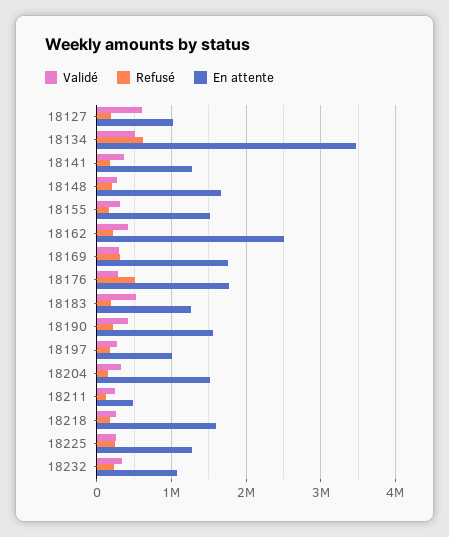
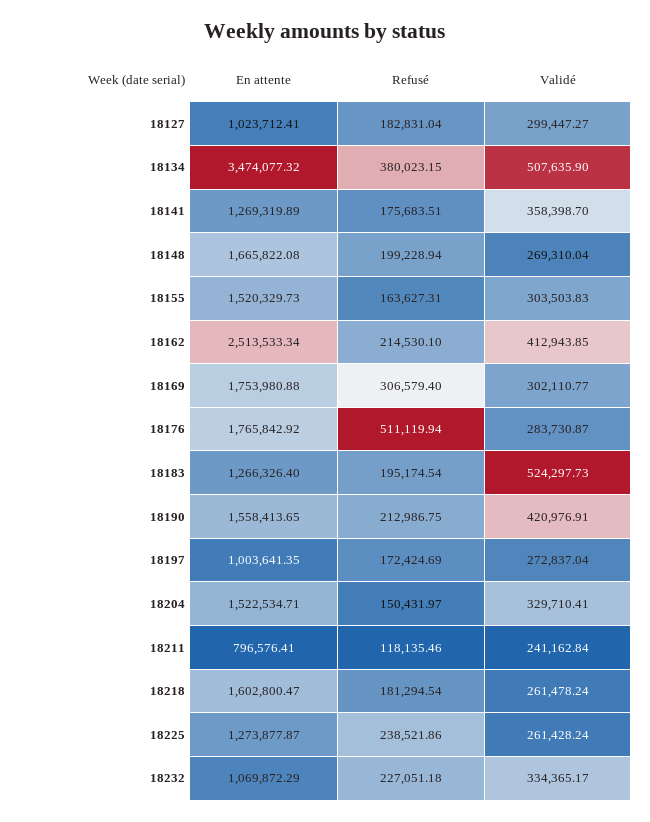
Validé, 18127: 600000 -> 299447.27
Refusé, 18134: 600000 -> 380023.15
En attente, 18211: 500000 -> 796576.41

